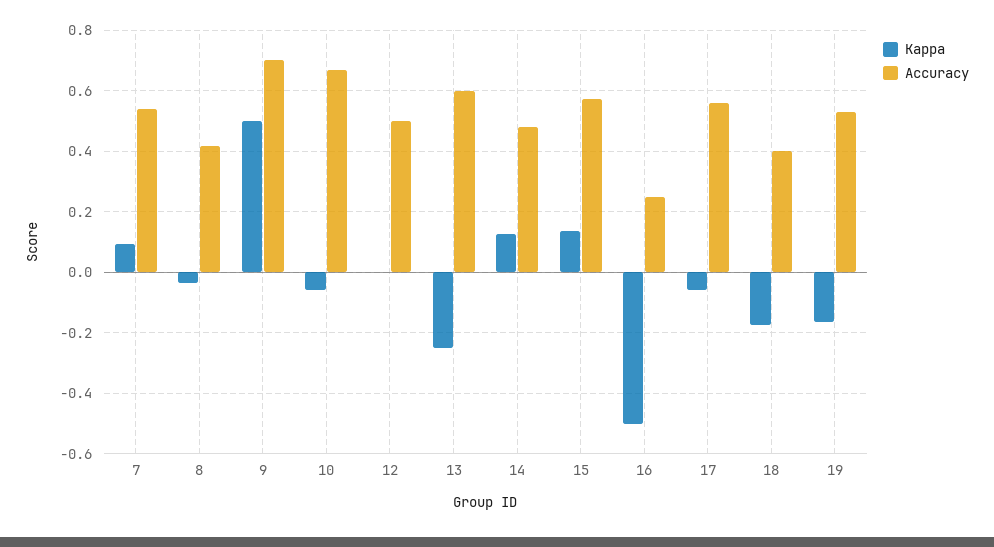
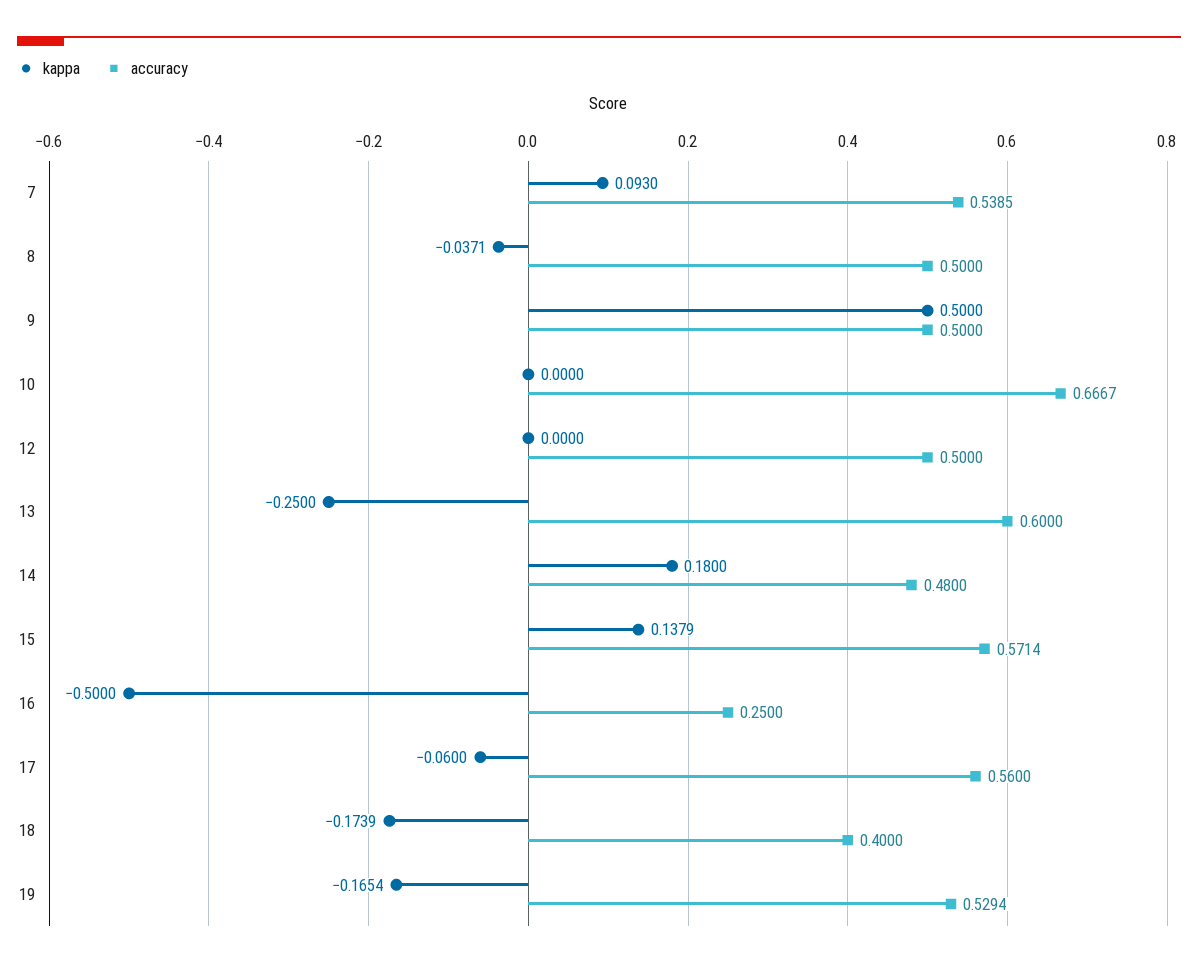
Accuracy, 8: 0.42 -> 0.5
Accuracy, 9: 0.7 -> 0.5
Kappa, 10: -0.06 -> 0
Kappa, 14: 0.12 -> 0.18

